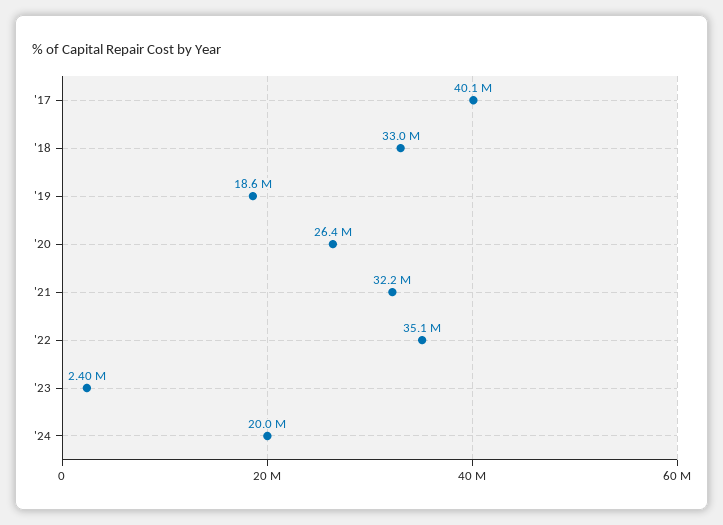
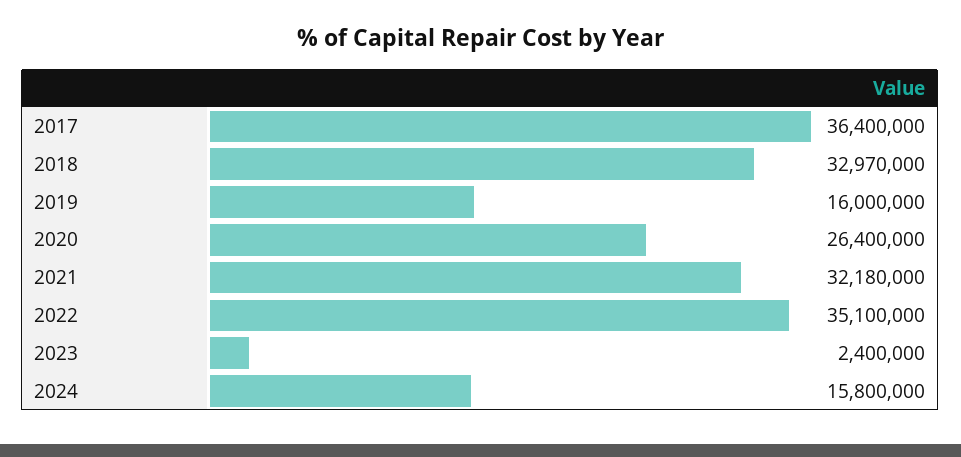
'17: 40100000 -> 36400000
'19: 18600000 -> 16000000
'24: 20000000 -> 15800000

